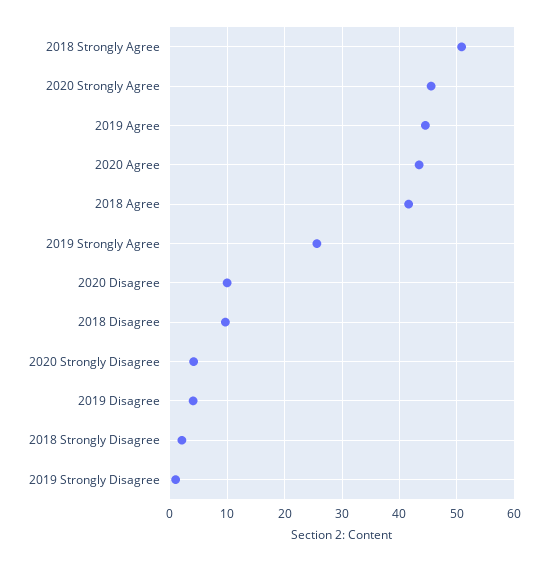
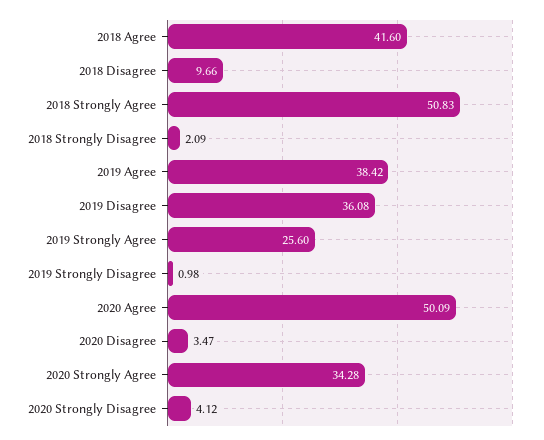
2020 Strongly Agree: 46 -> 34.28
2019 Agree: 44 -> 38.42
2020 Agree: 44 -> 50.09
2020 Disagree: 10 -> 3.47
2019 Disagree: 4 -> 36.08

